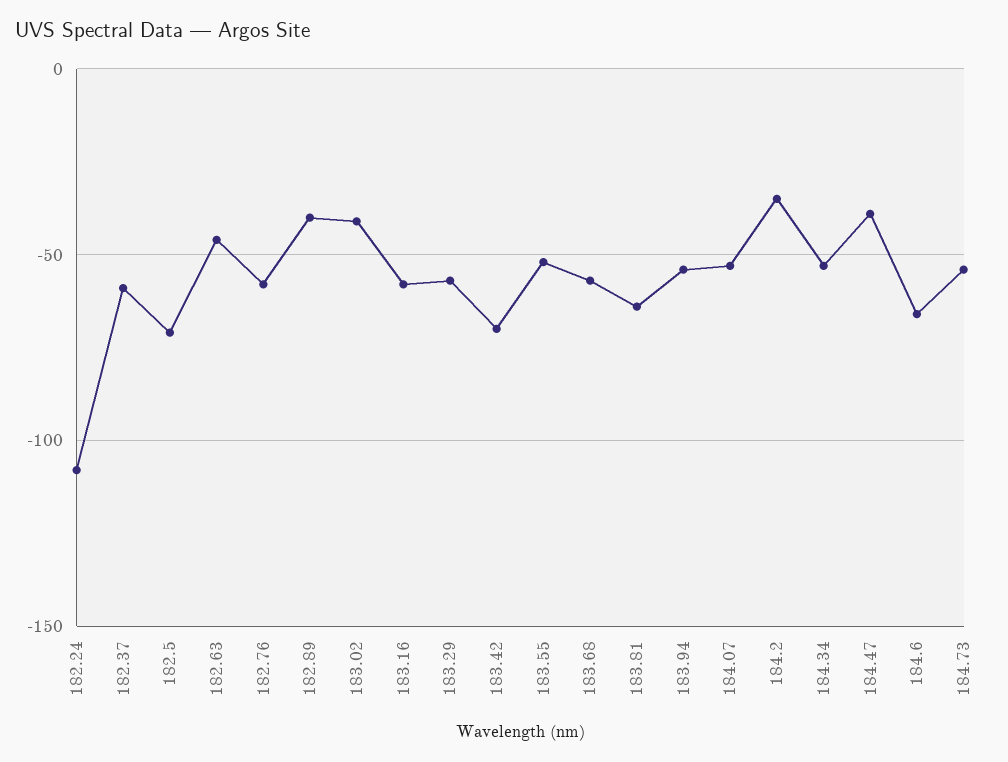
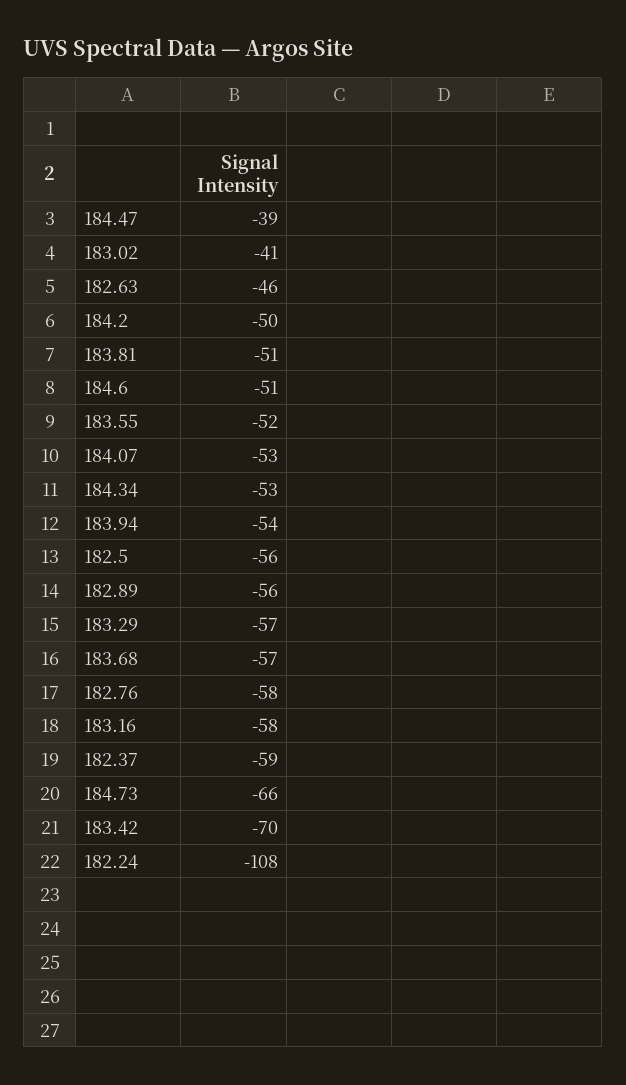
182.5: -70 -> -56
182.89: -40 -> -56
183.81: -65 -> -51
184.2: -35 -> -50
184.6: -65 -> -51
184.73: -55 -> -66

